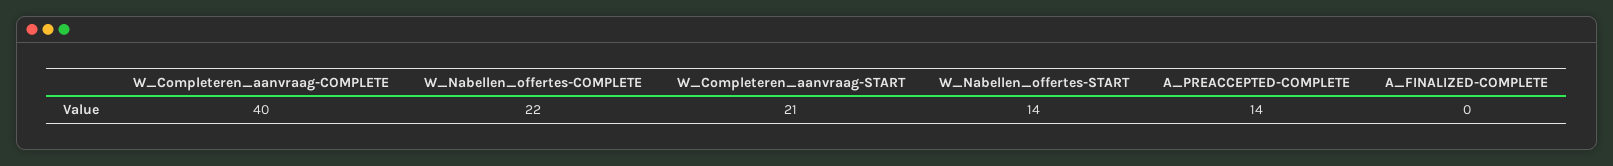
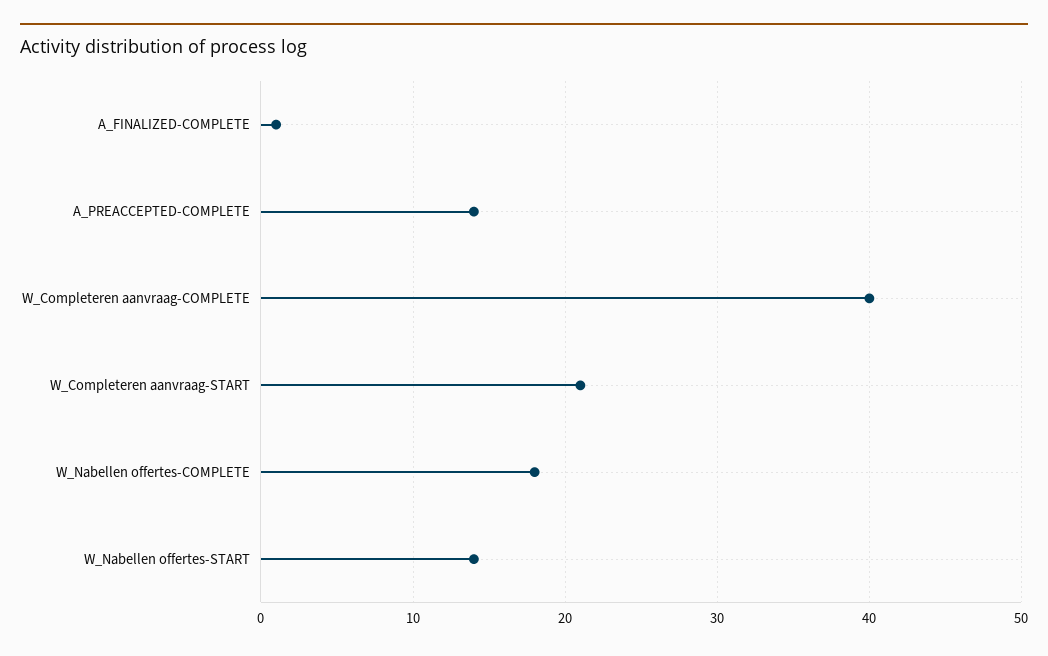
W_Nabellen_offertes-COMPLETE: 22 -> 18
A_FINALIZED-COMPLETE: 0 -> 1

